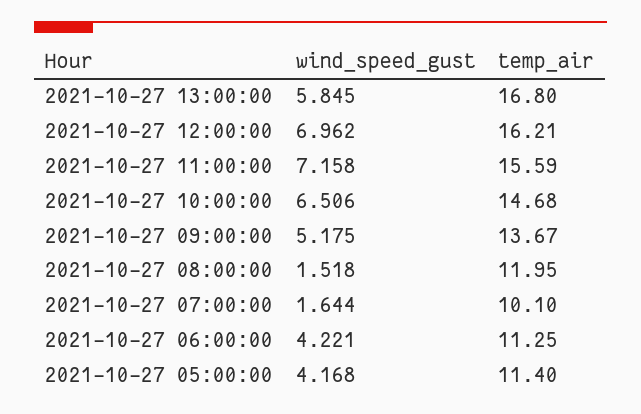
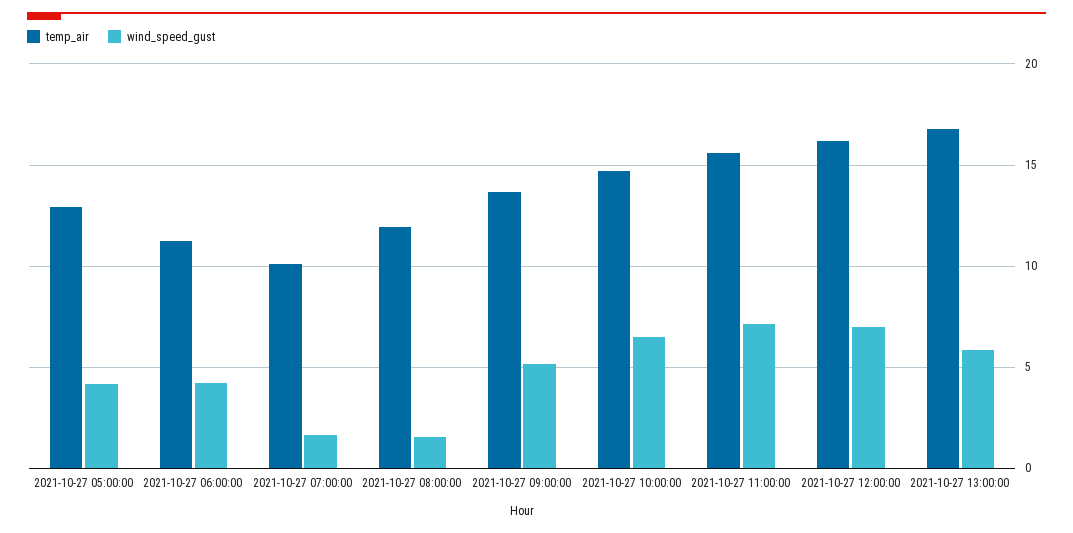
temp_air, 2021-10-27 05:00:00: 11.4 -> 13

